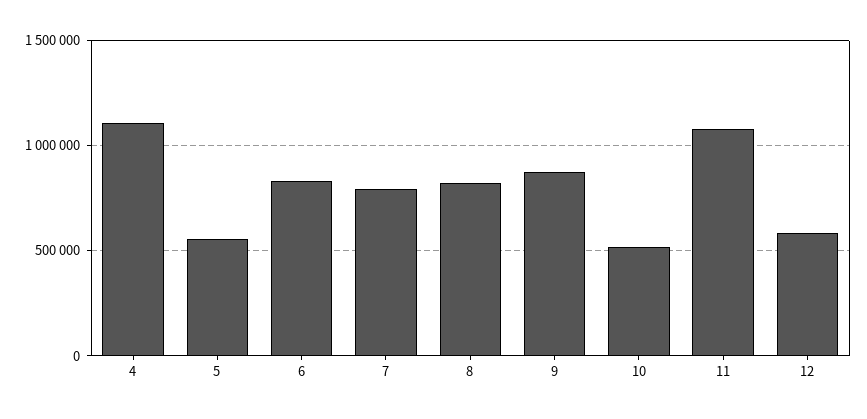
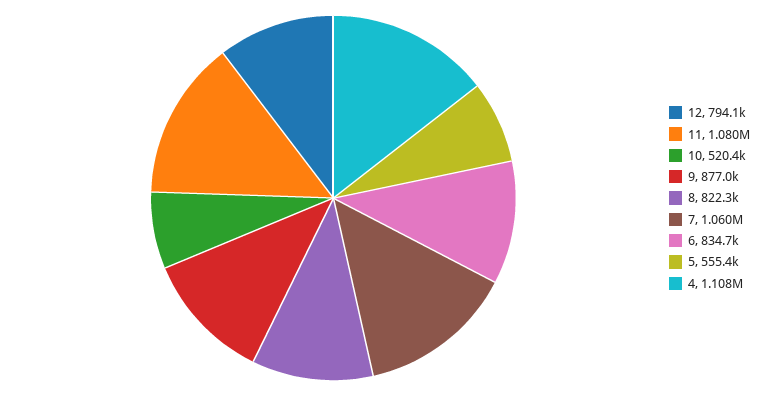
7: 800000 -> 1060000
12: 600000 -> 794100

